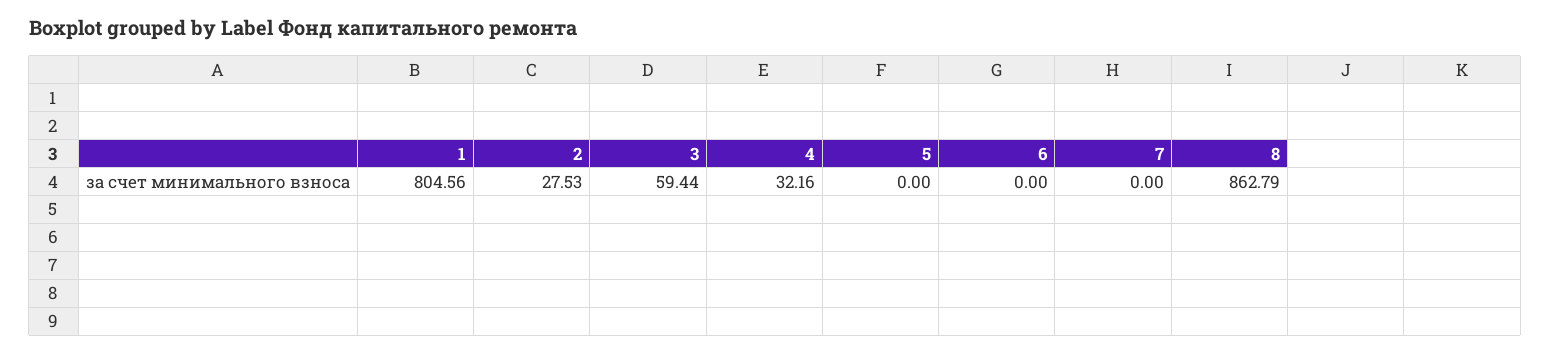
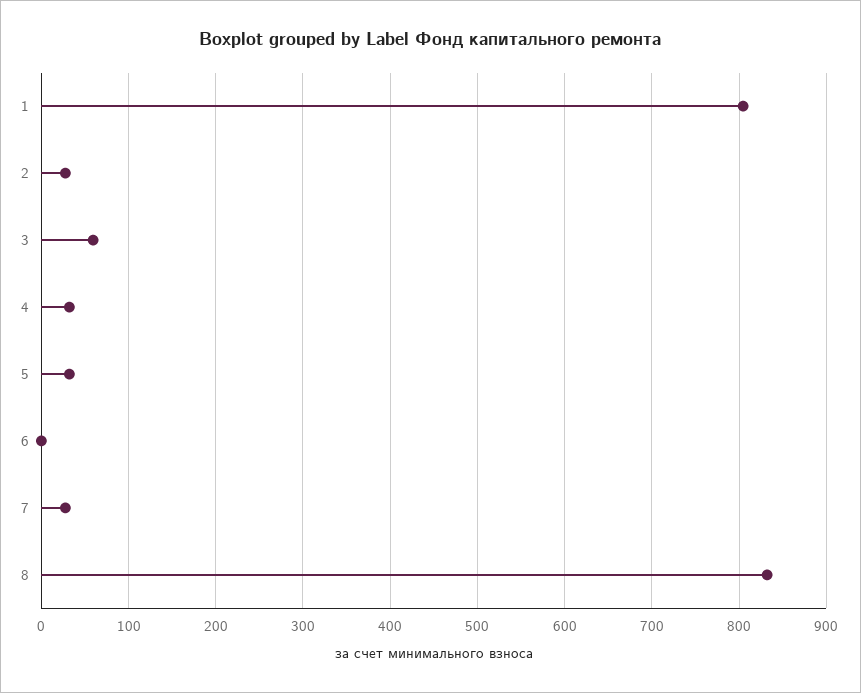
5: 0 -> 30
7: 0 -> 30
8: 862.79 -> 830

